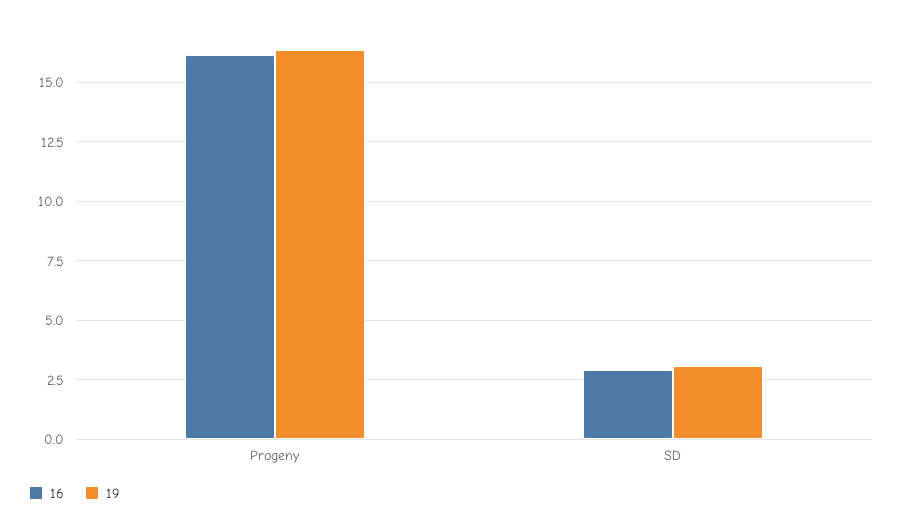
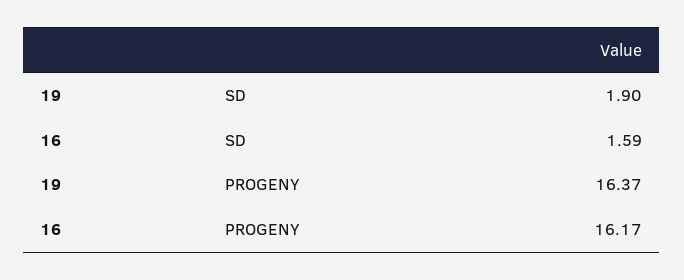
16, SD: 3 -> 1.59
19, SD: 3 -> 1.9

